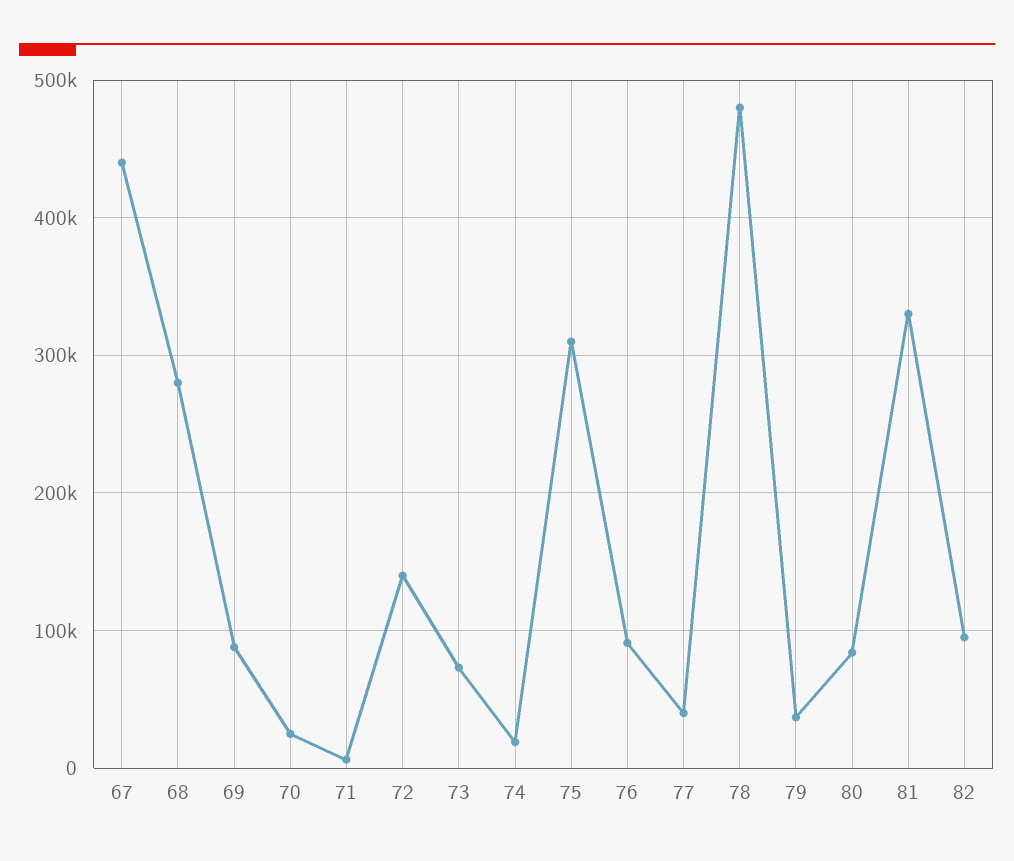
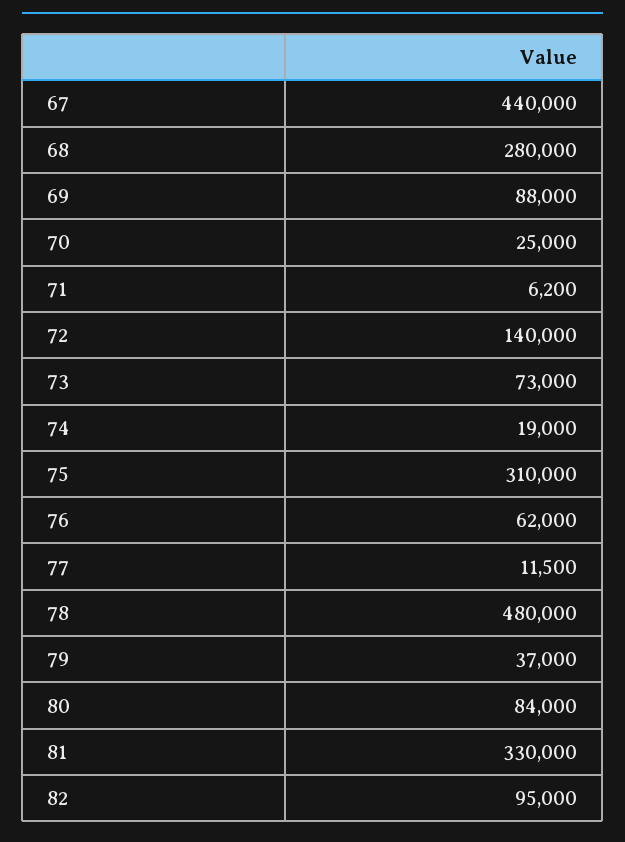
76: 90000 -> 62000
77: 40000 -> 11500

